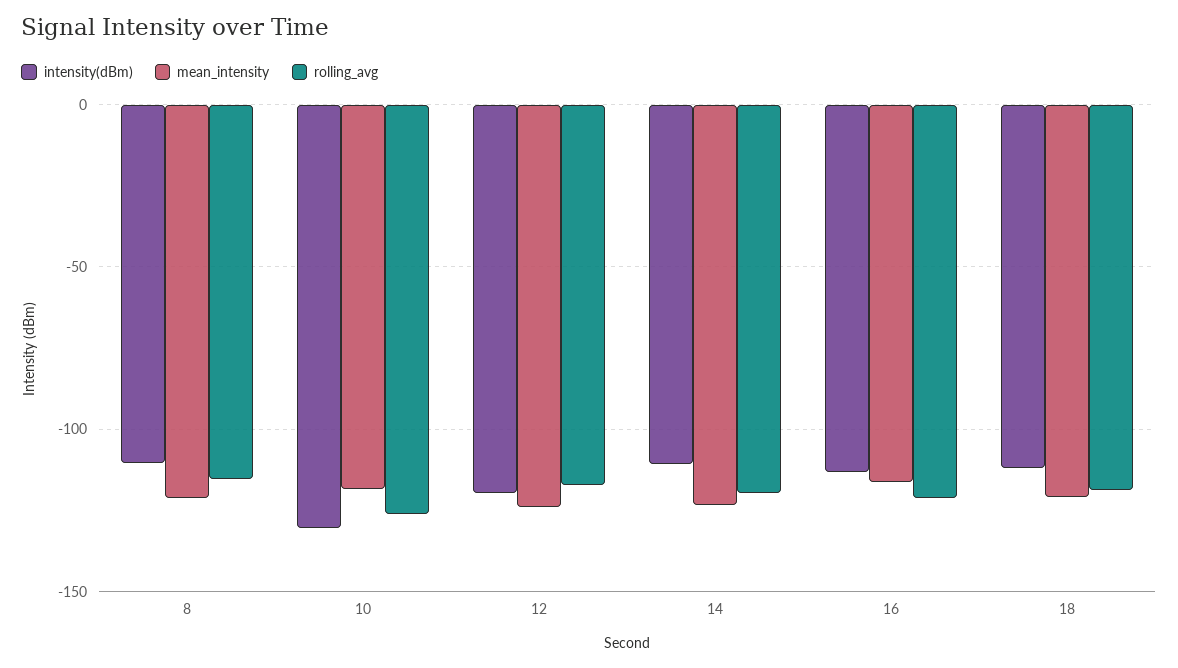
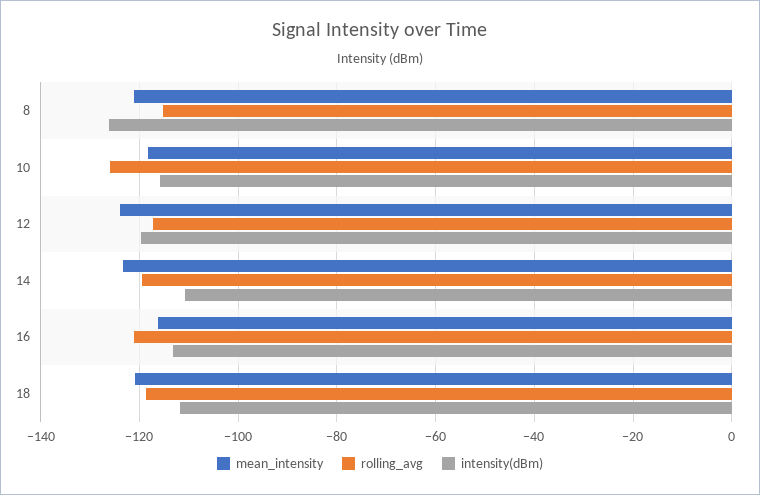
intensity(dBm), 8: -110 -> -126
intensity(dBm), 10: -130 -> -116

